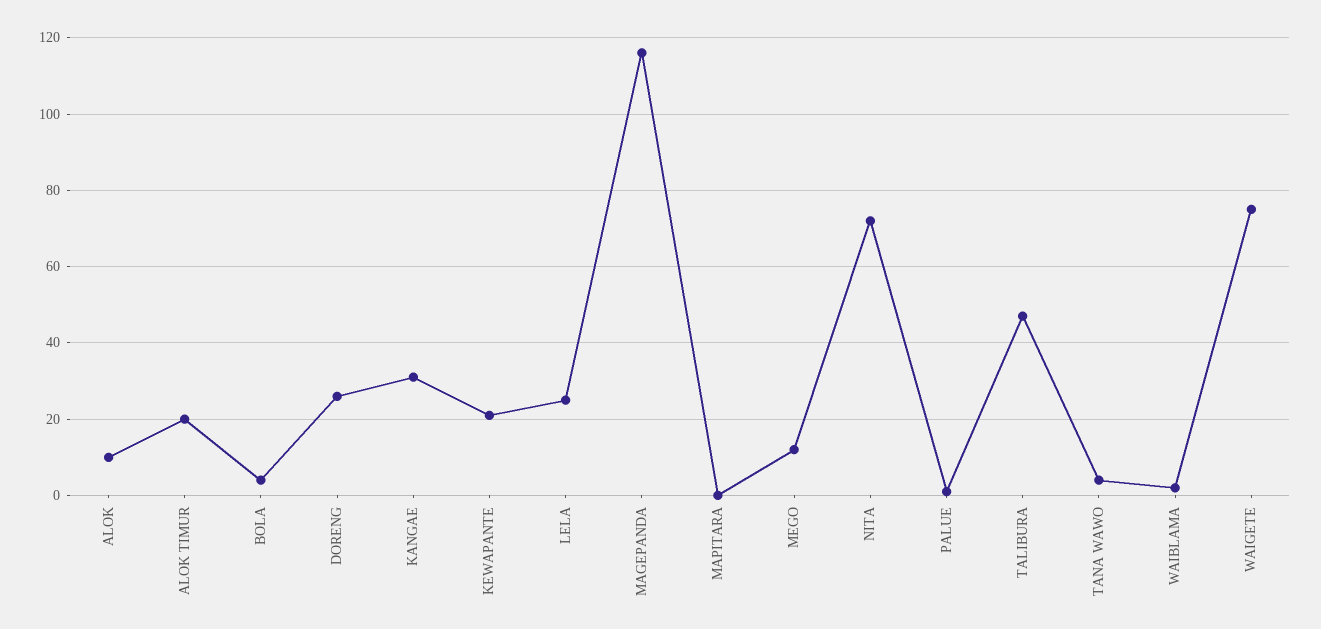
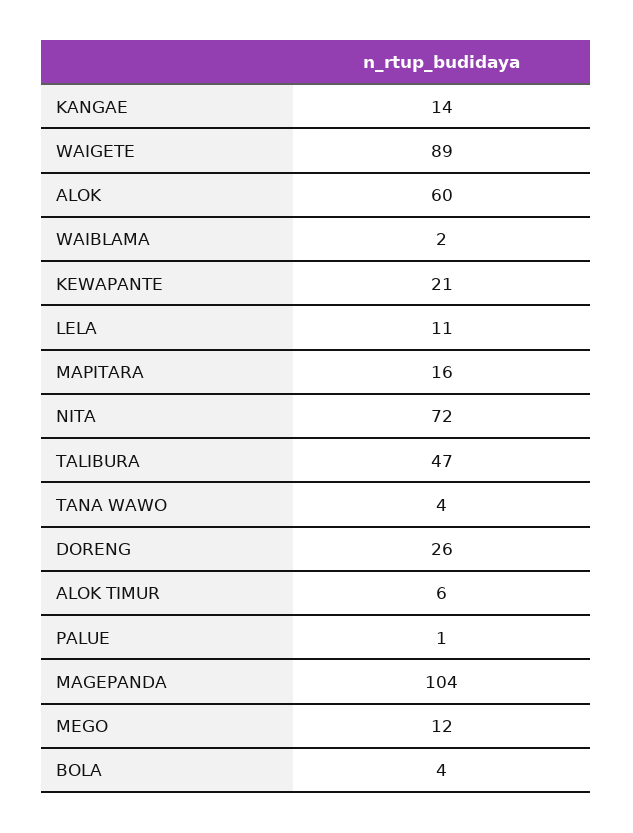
ALOK: 10 -> 60
ALOK TIMUR: 20 -> 6
KANGAE: 30 -> 14
LELA: 25 -> 11
MAGEPANDA: 115 -> 104
MAPITARA: 0 -> 16
WAIGETE: 75 -> 89

